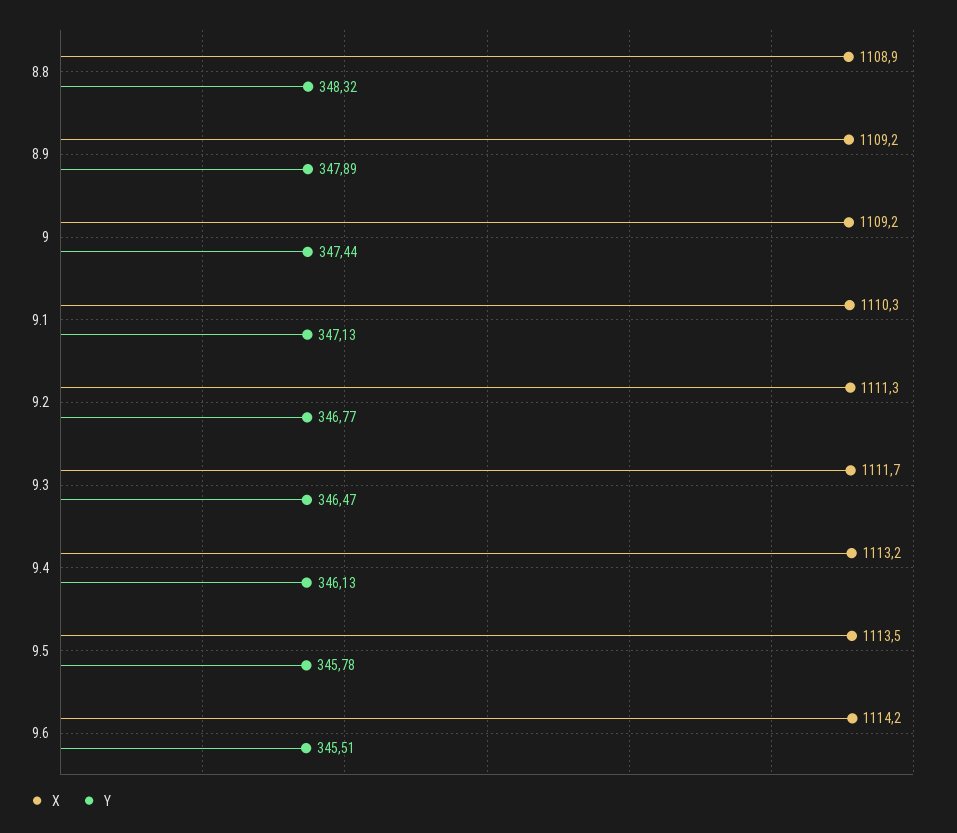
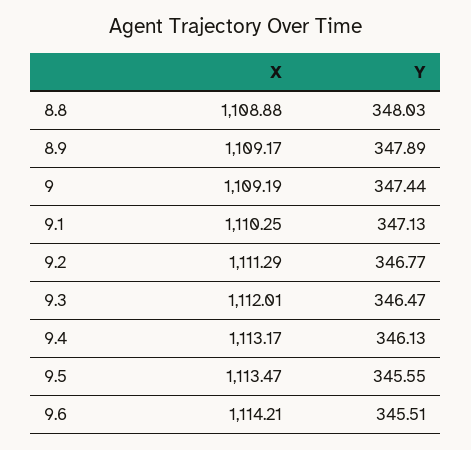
Y, 8.8: 348.32 -> 348.03
X, 9.3: 1111.7 -> 1112.01
Y, 9.5: 345.78 -> 345.55

